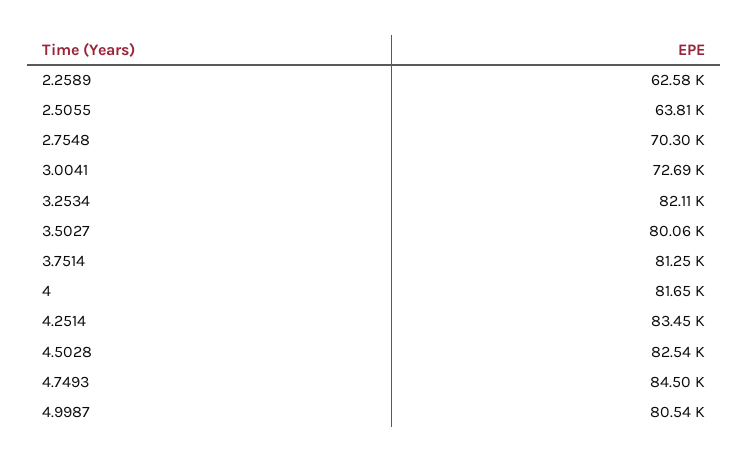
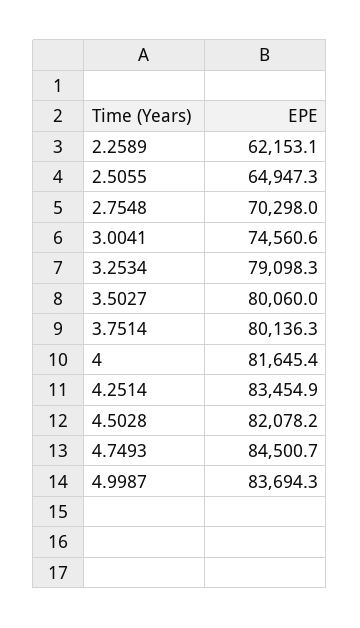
2.2589: 62580 -> 62153.1
2.5055: 63810 -> 64947.3
3.0041: 72690 -> 74560.6
3.2534: 82110 -> 79098.3
3.7514: 81250 -> 80136.3
4.5028: 82540 -> 82078.2
4.9987: 80540 -> 83694.3

